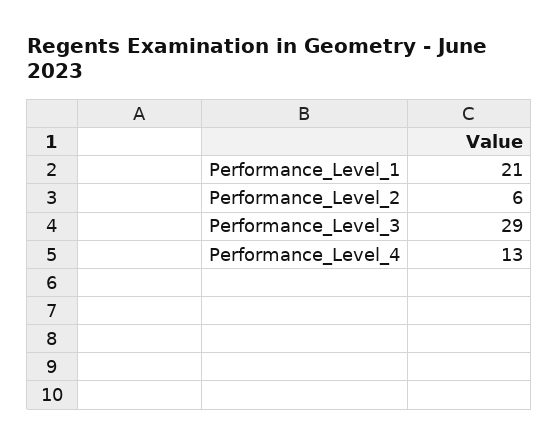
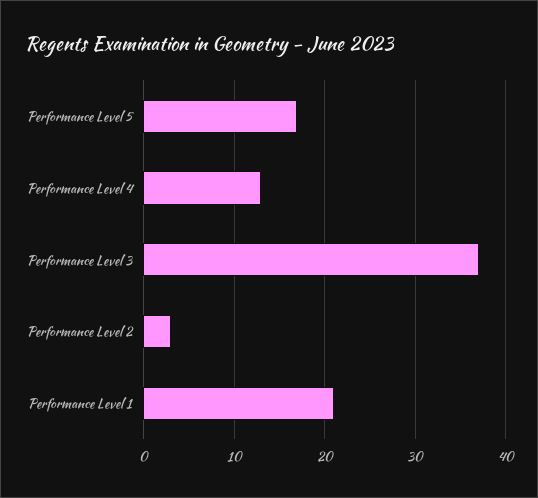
Performance_Level_2: 6 -> 3
Performance_Level_3: 29 -> 37
Performance Level 5: none -> 17

